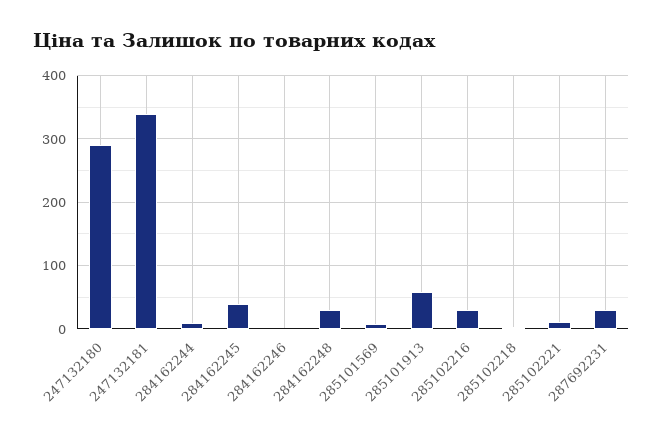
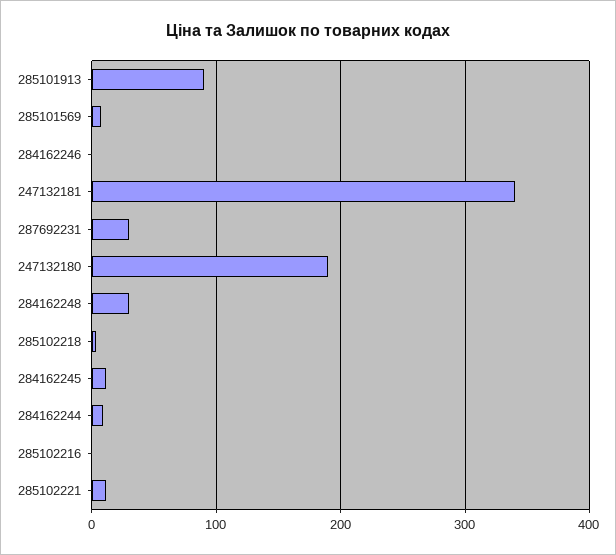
247132180: 290 -> 190
284162245: 40 -> 10
285101913: 60 -> 90
285102216: 30 -> 0

